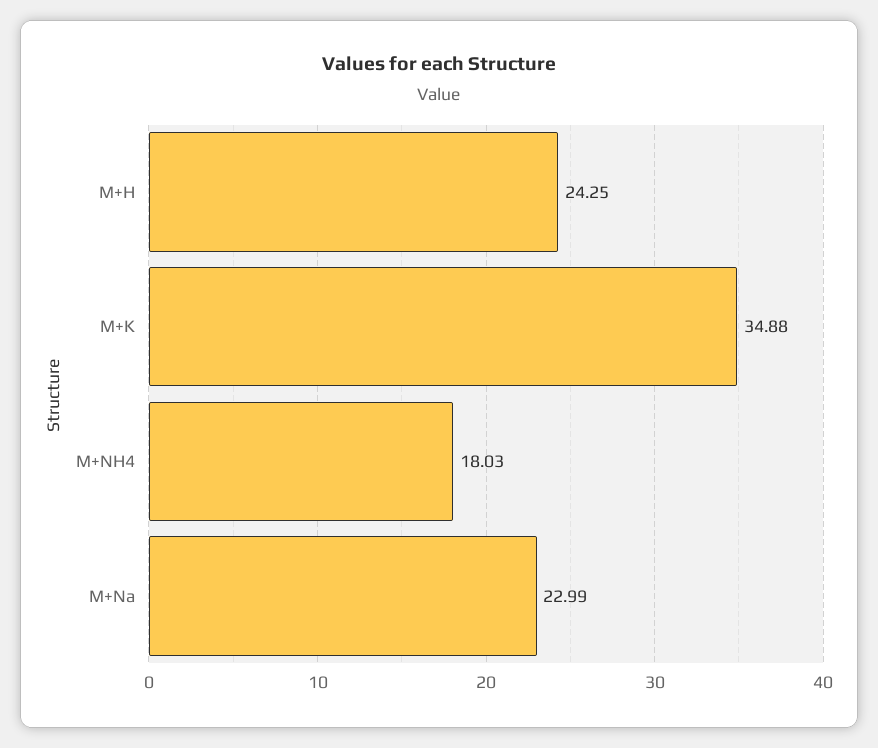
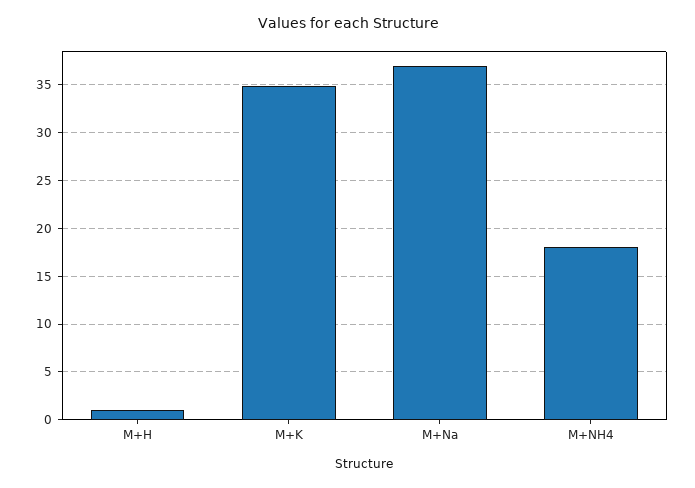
M+H: 24.25 -> 1
M+Na: 22.99 -> 37

